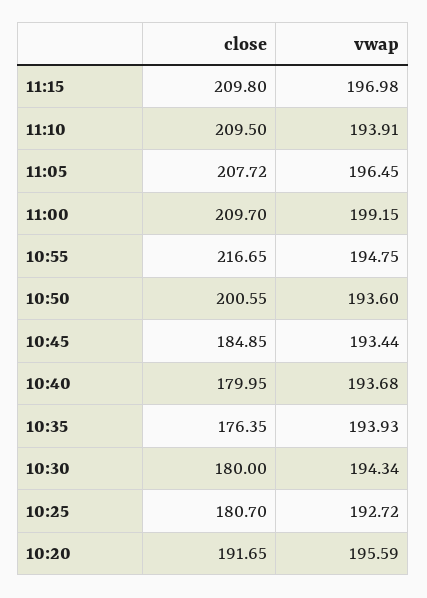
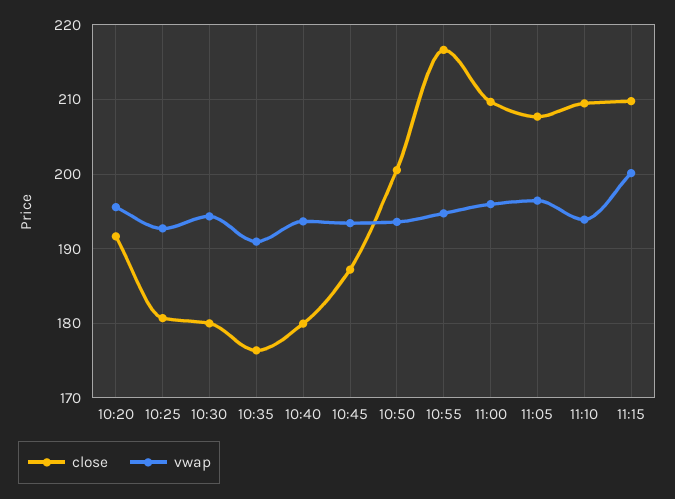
vwap, 11:15: 196.98 -> 200
vwap, 11:00: 199.15 -> 196
close, 10:45: 184.85 -> 187
vwap, 10:35: 193.93 -> 191

